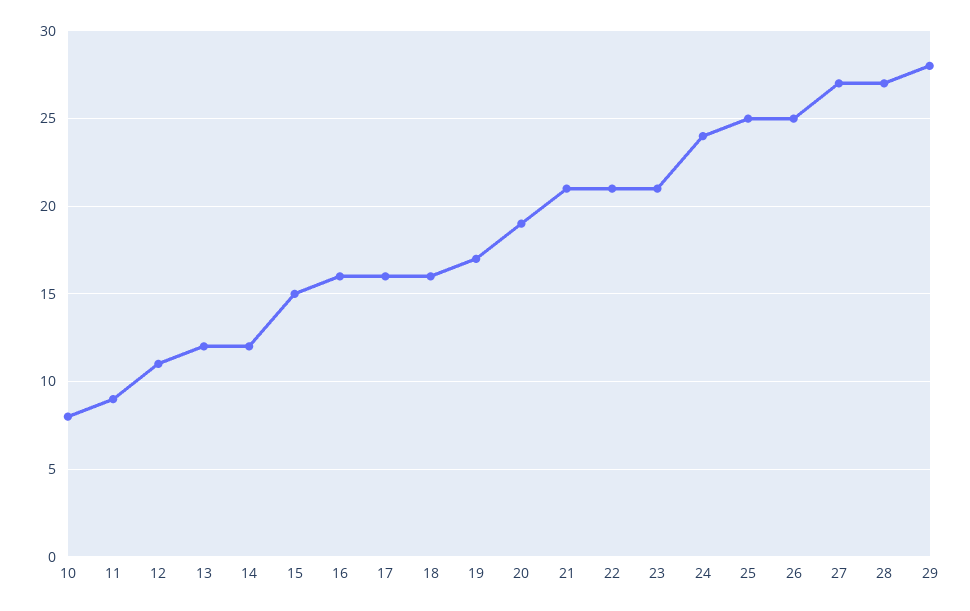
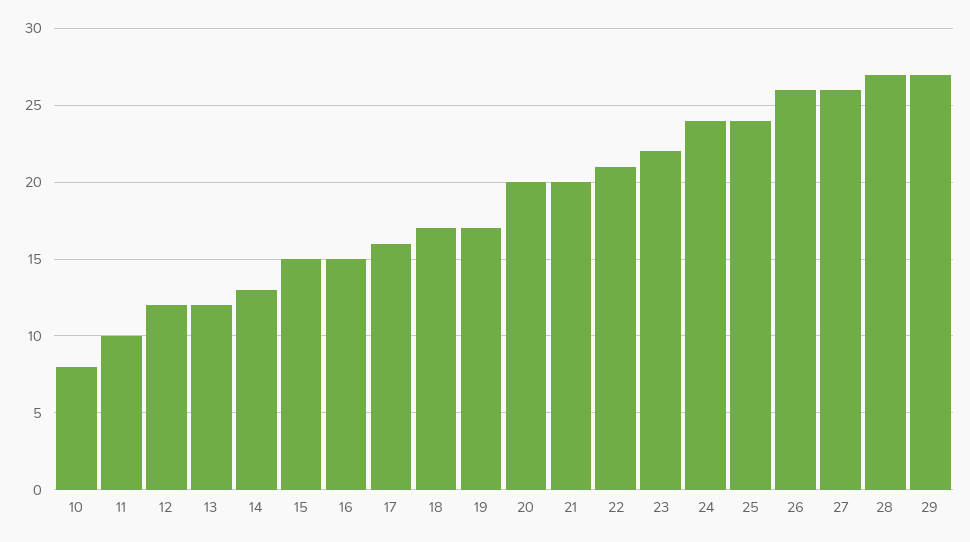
11: 9 -> 10
12: 11 -> 12
14: 12 -> 13
16: 16 -> 15
18: 16 -> 17
20: 19 -> 20
21: 21 -> 20
23: 21 -> 22
25: 25 -> 24
26: 25 -> 26
27: 27 -> 26
29: 28 -> 27

